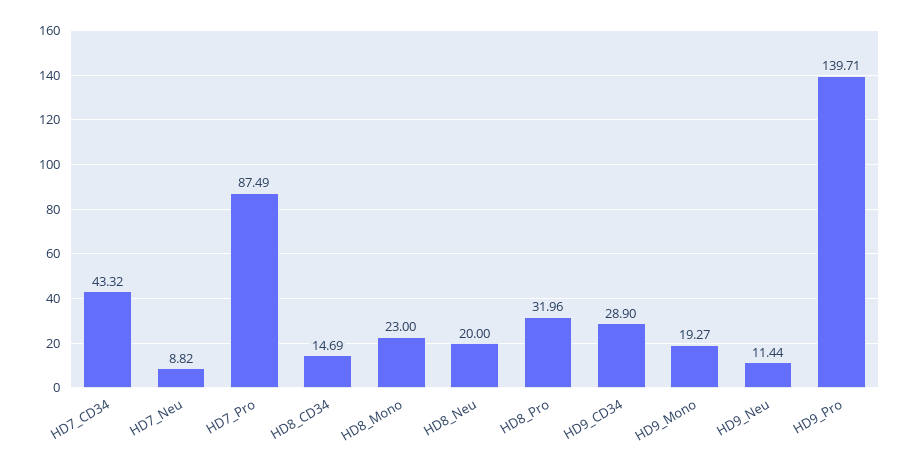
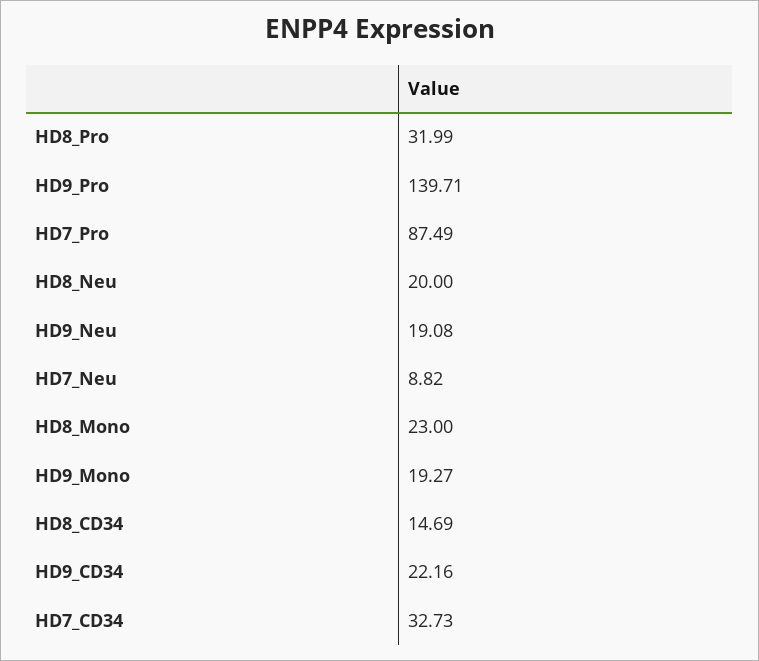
HD7_CD34: 43.32 -> 32.73
HD8_Pro: 31.96 -> 31.99
HD9_CD34: 28.9 -> 22.16
HD9_Neu: 11.44 -> 19.08

